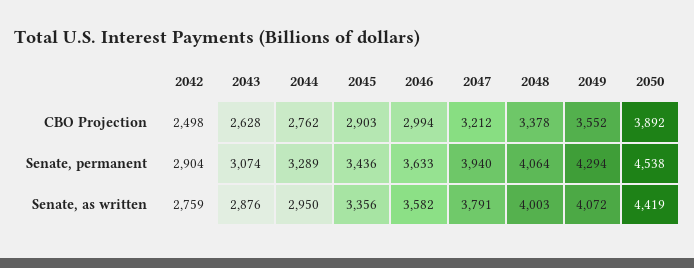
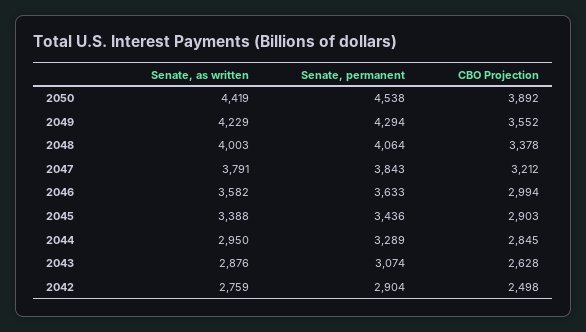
2044, CBO Projection: 2762 -> 2845
2047, Senate, permanent: 3940 -> 3843
2045, Senate, as written: 3356 -> 3388
2049, Senate, as written: 4072 -> 4229

